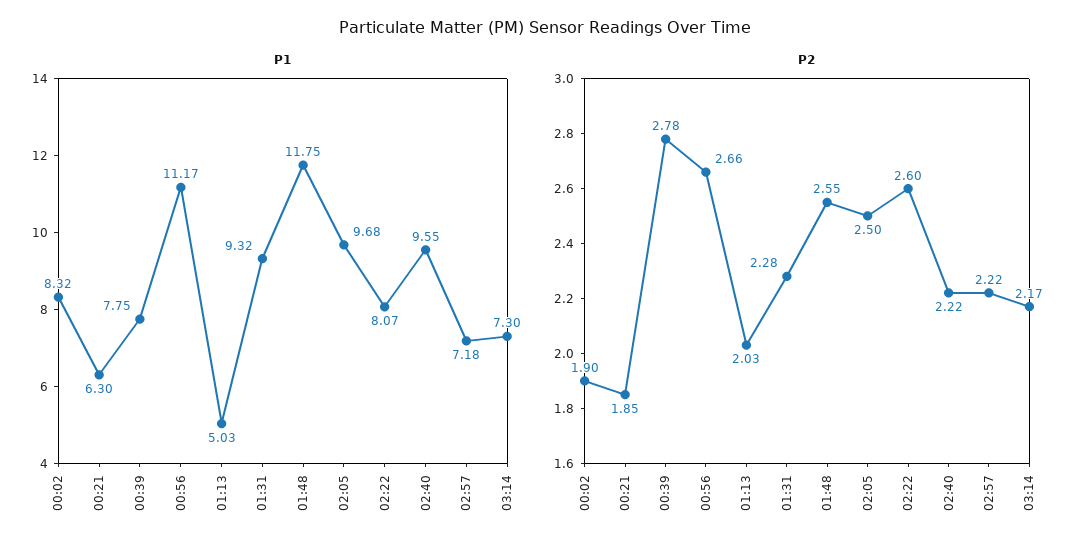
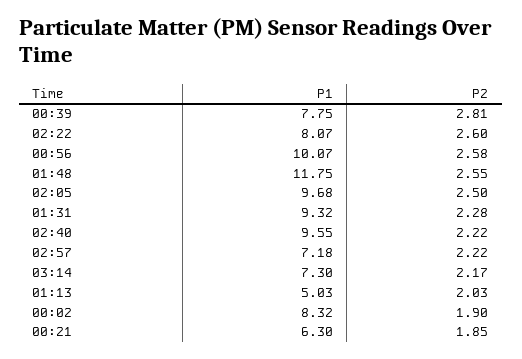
P1, 00:56: 11.17 -> 10.07
P2, 00:39: 2.78 -> 2.81
P2, 00:56: 2.66 -> 2.58

